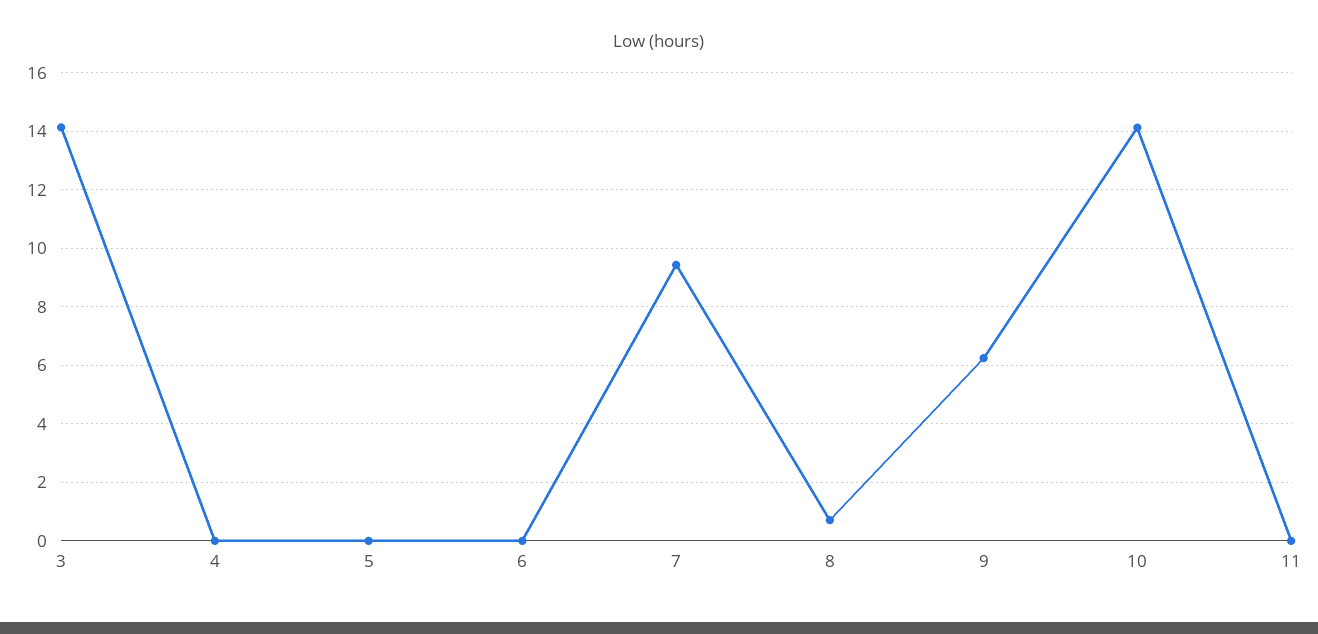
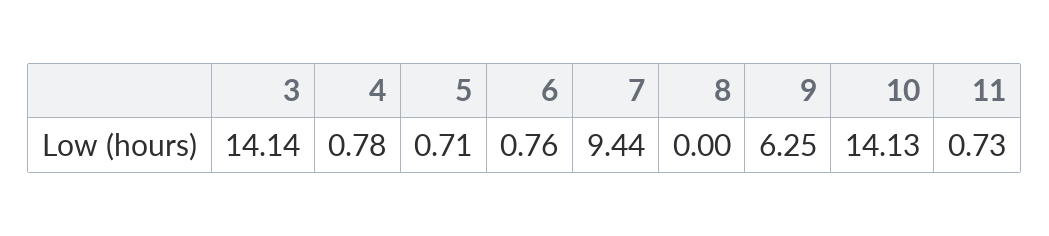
4: 0 -> 0.78
5: 0 -> 0.71
6: 0 -> 0.76
8: 0.75 -> 0
11: 0 -> 0.73

